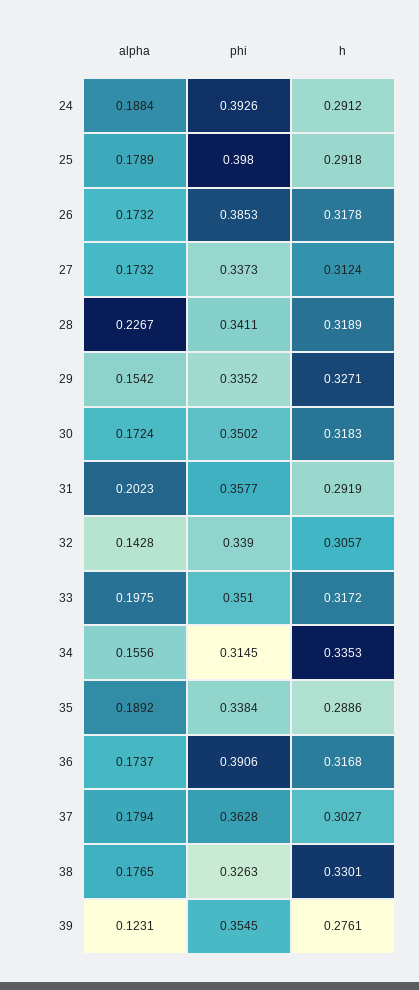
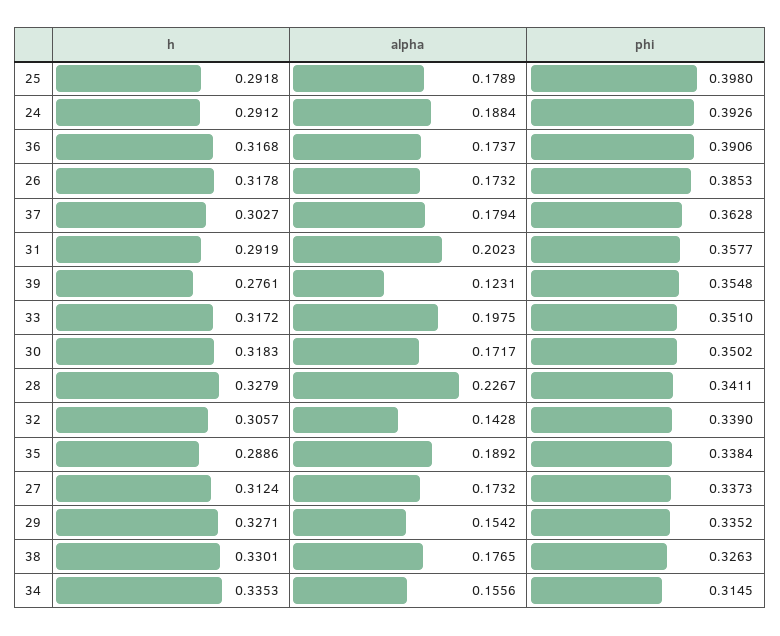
h, 28: 0.3189 -> 0.3279
alpha, 30: 0.1724 -> 0.1717
phi, 39: 0.3545 -> 0.3548

